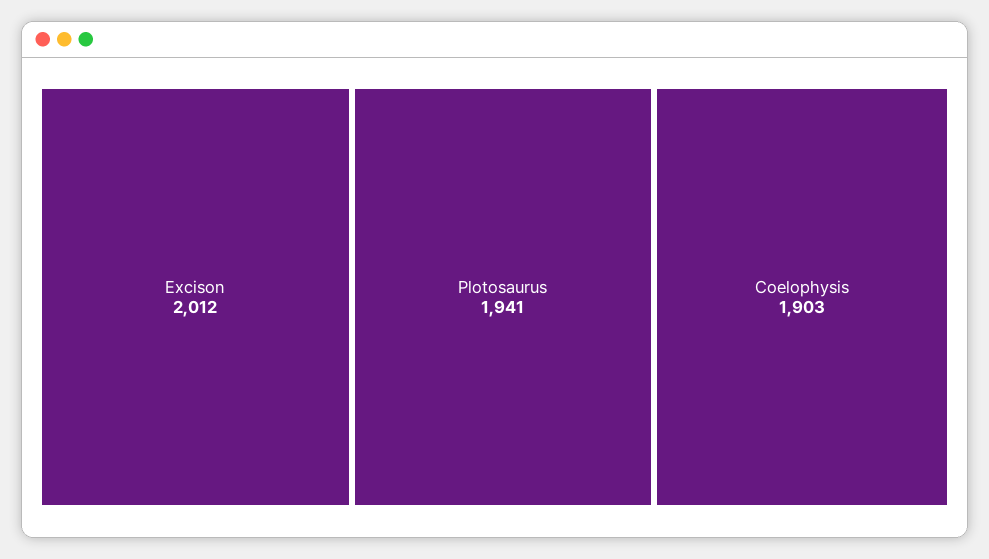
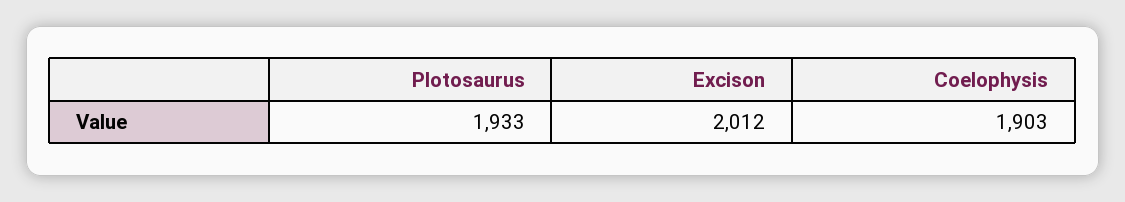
Plotosaurus: 1941 -> 1933

